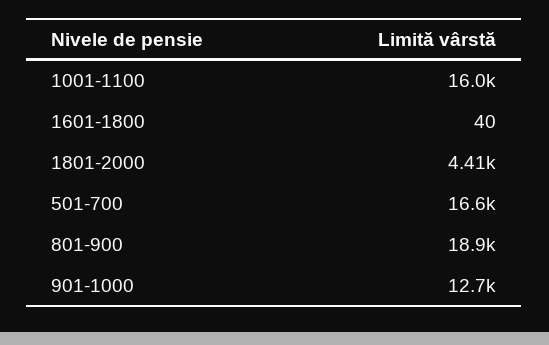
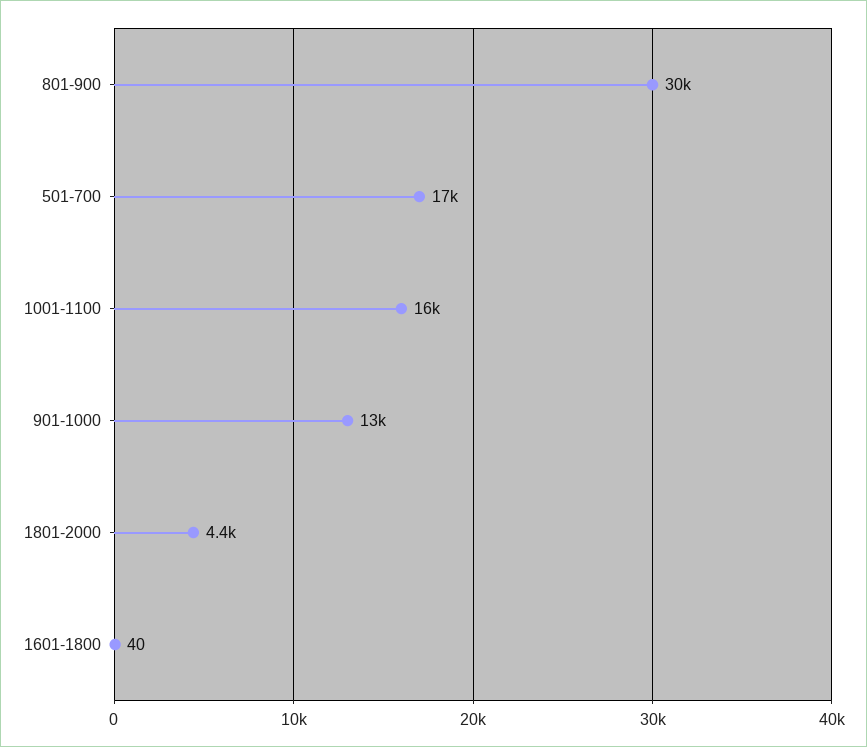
801-900: 18900 -> 30000

